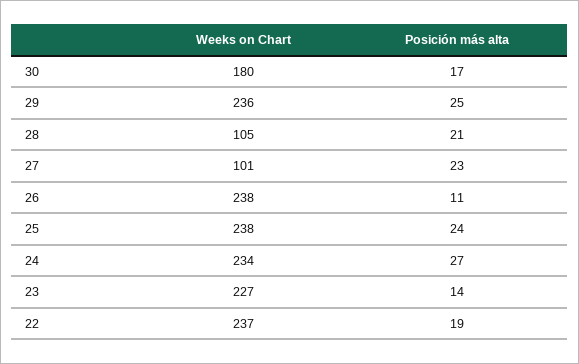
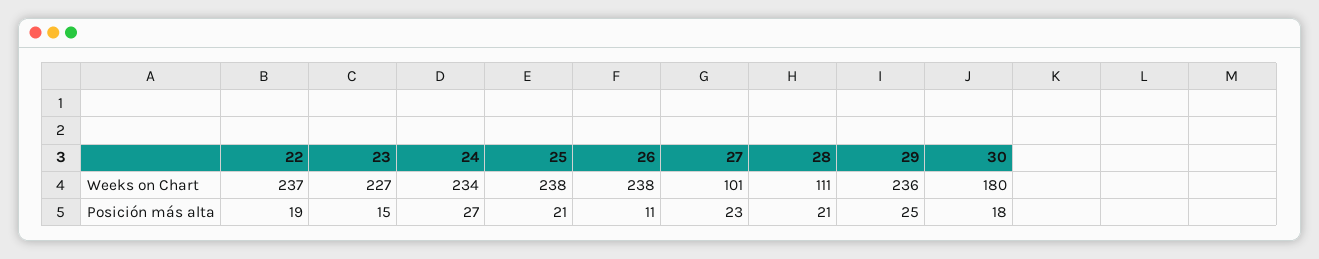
Posición más alta, 30: 17 -> 18
Weeks on Chart, 28: 105 -> 111
Posición más alta, 25: 24 -> 21
Posición más alta, 23: 14 -> 15

